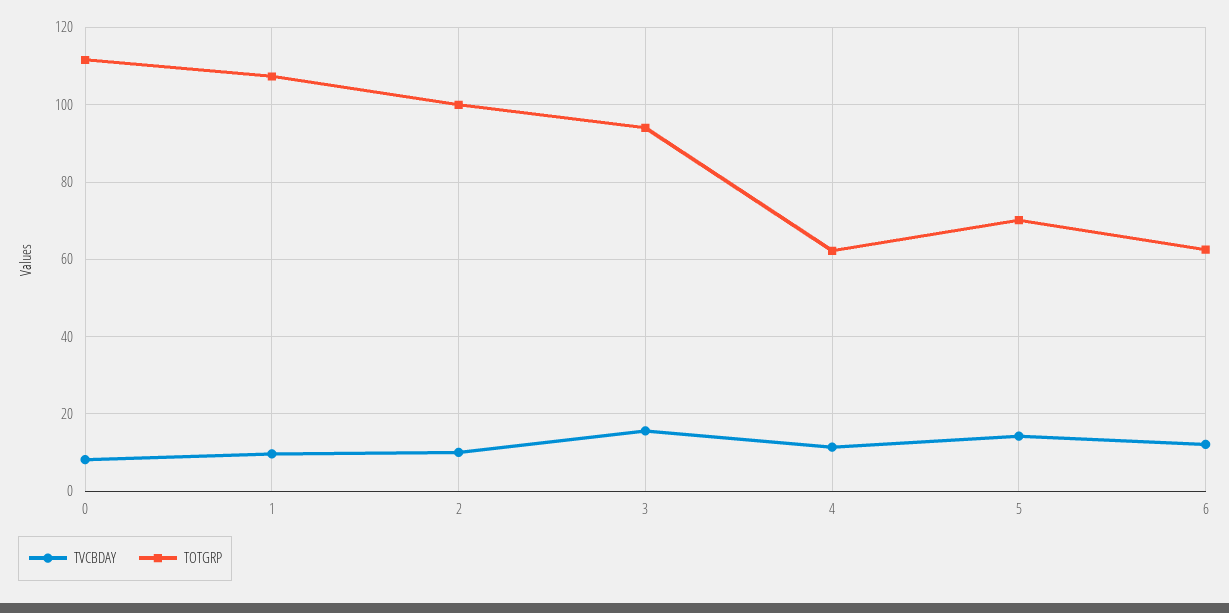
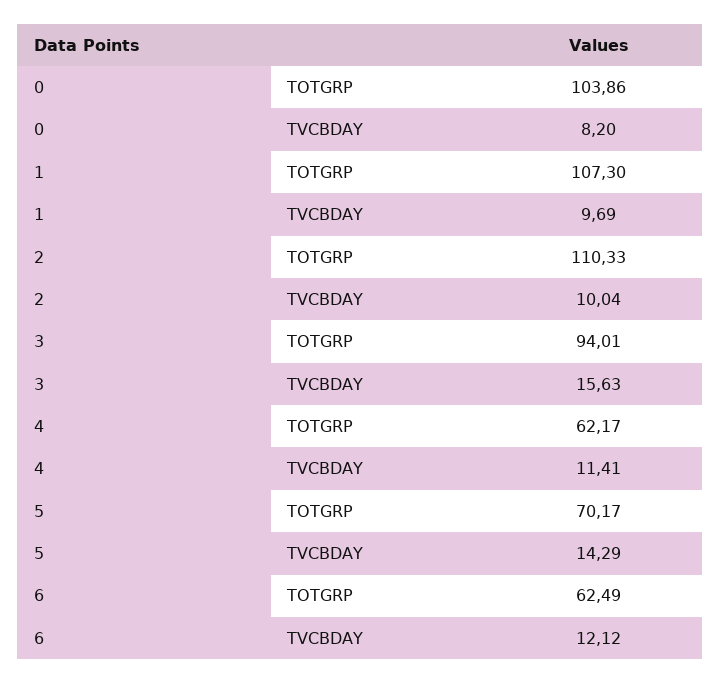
TOTGRP, 0: 112 -> 103.86
TOTGRP, 2: 100 -> 110.33

